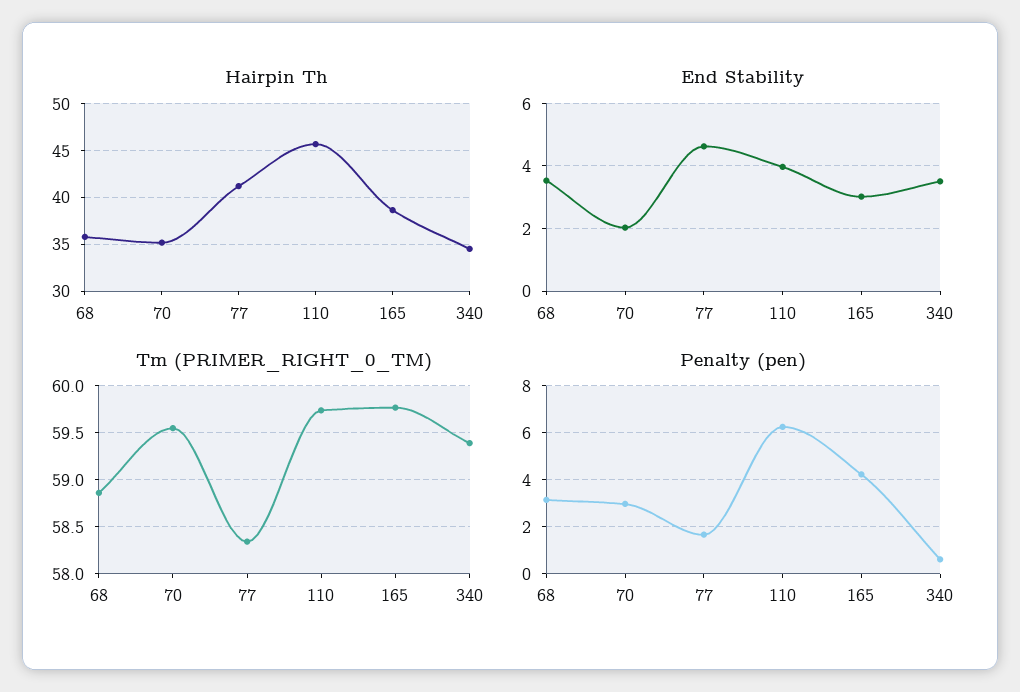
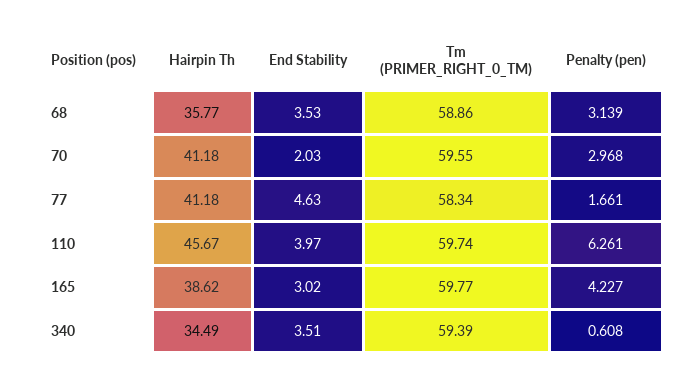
Hairpin Th, 70: 35 -> 41.18

